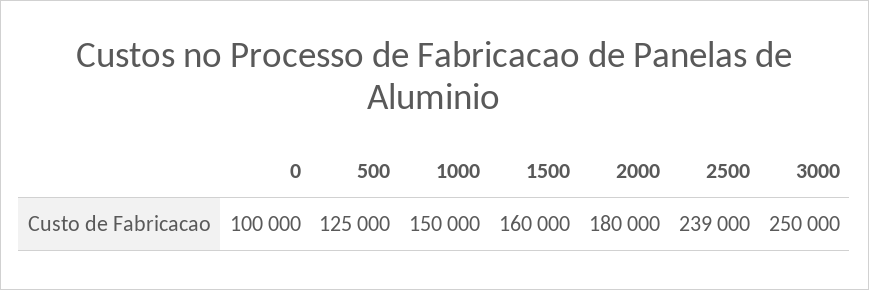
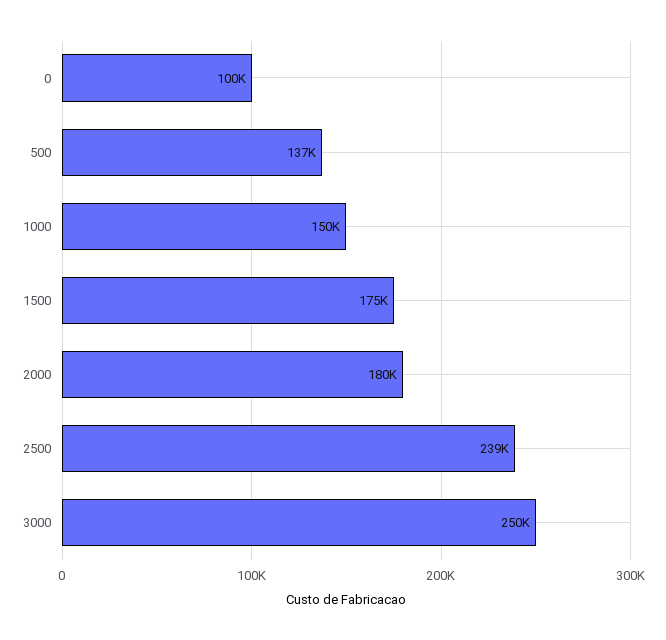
500: 125000 -> 137000
1500: 160000 -> 175000

